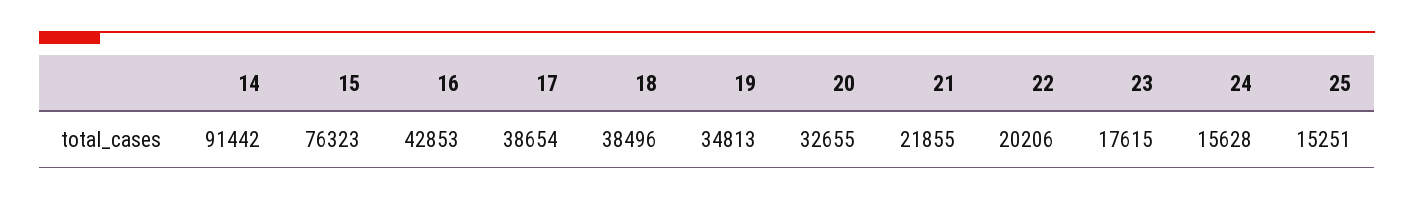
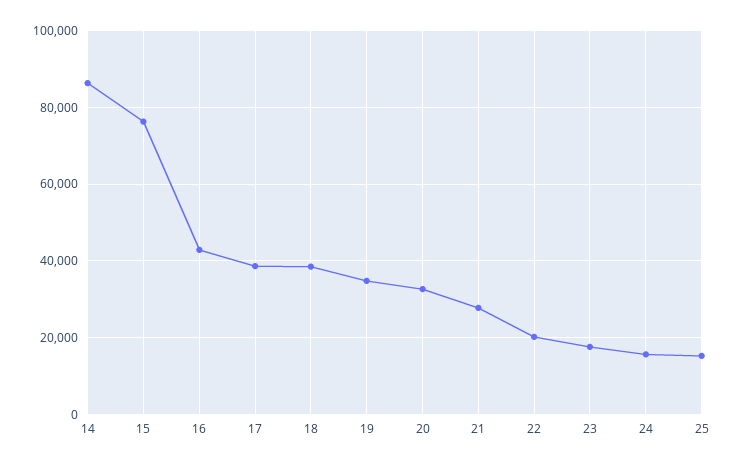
14: 91442 -> 86000
21: 21855 -> 28000

